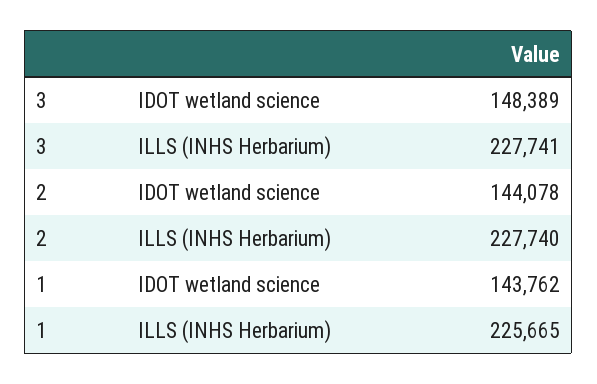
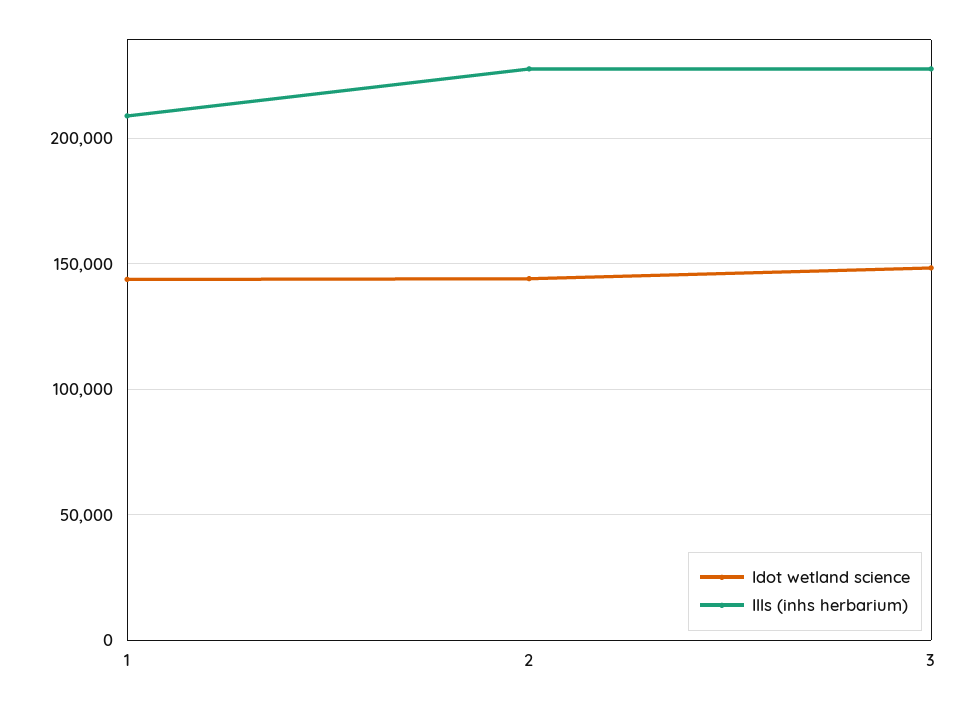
ILLS (INHS Herbarium), 1: 225665 -> 210000

